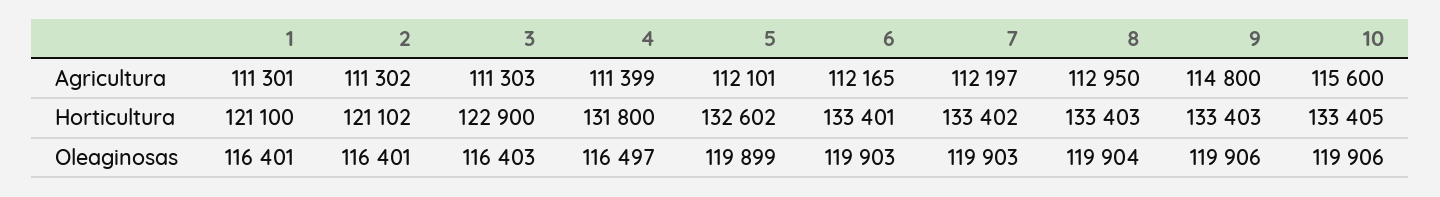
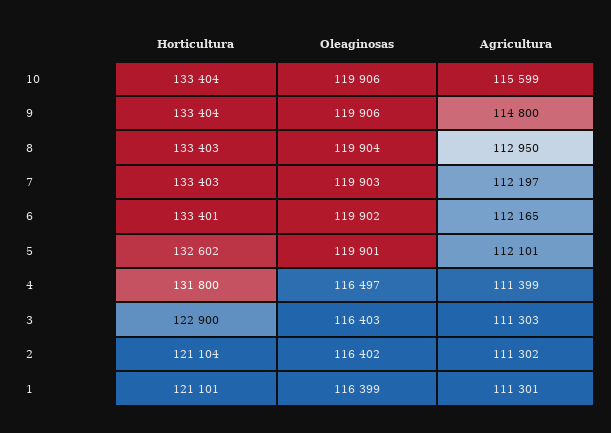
10, Agricultura: 115600 -> 115599
1, Horticultura: 121100 -> 121101
2, Horticultura: 121102 -> 121104
7, Horticultura: 133402 -> 133403
9, Horticultura: 133403 -> 133404
10, Horticultura: 133405 -> 133404
1, Oleaginosas: 116401 -> 116399
2, Oleaginosas: 116401 -> 116402
5, Oleaginosas: 119899 -> 119901
6, Oleaginosas: 119903 -> 119902

